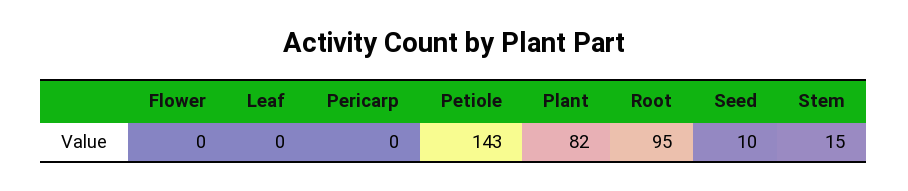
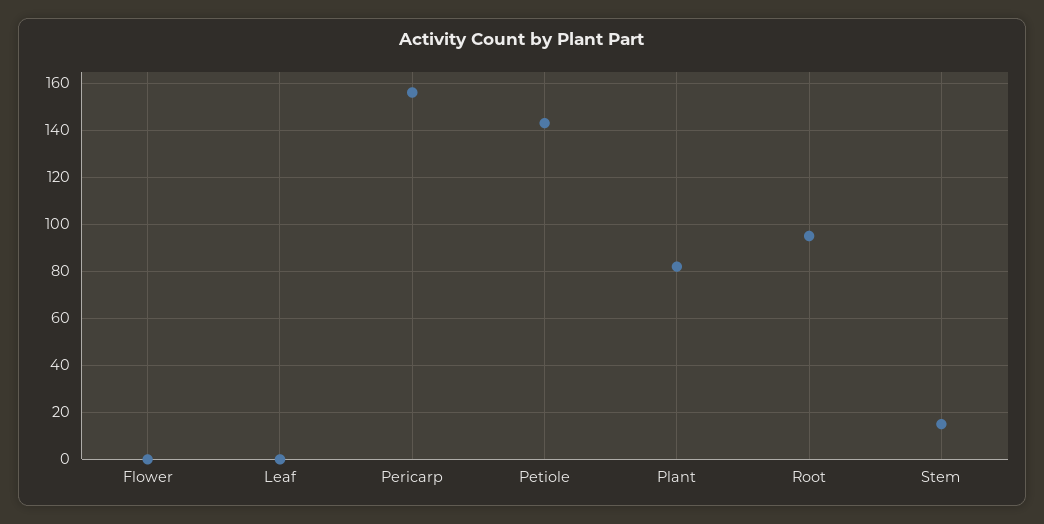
Pericarp: 0 -> 155
Seed: 10 -> none

